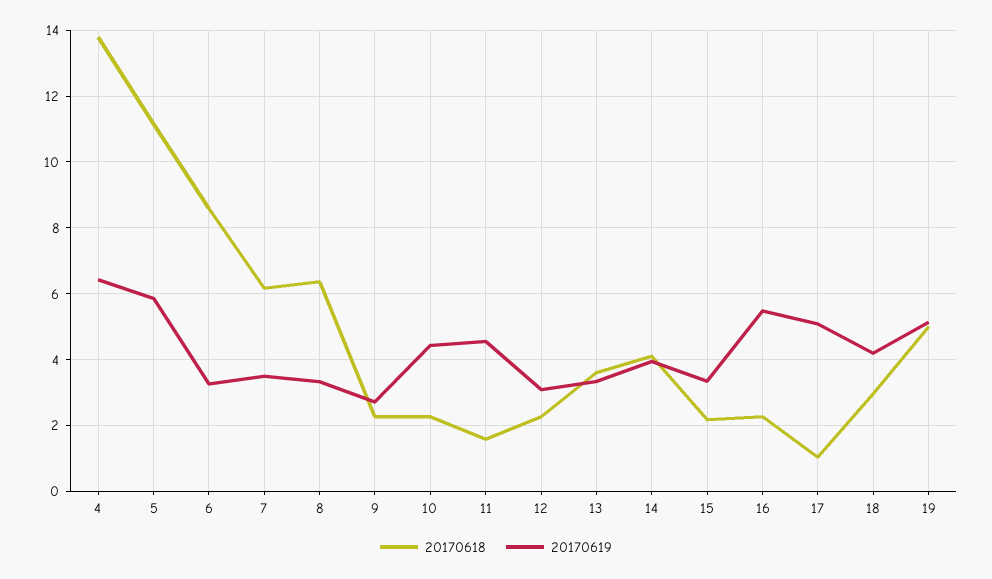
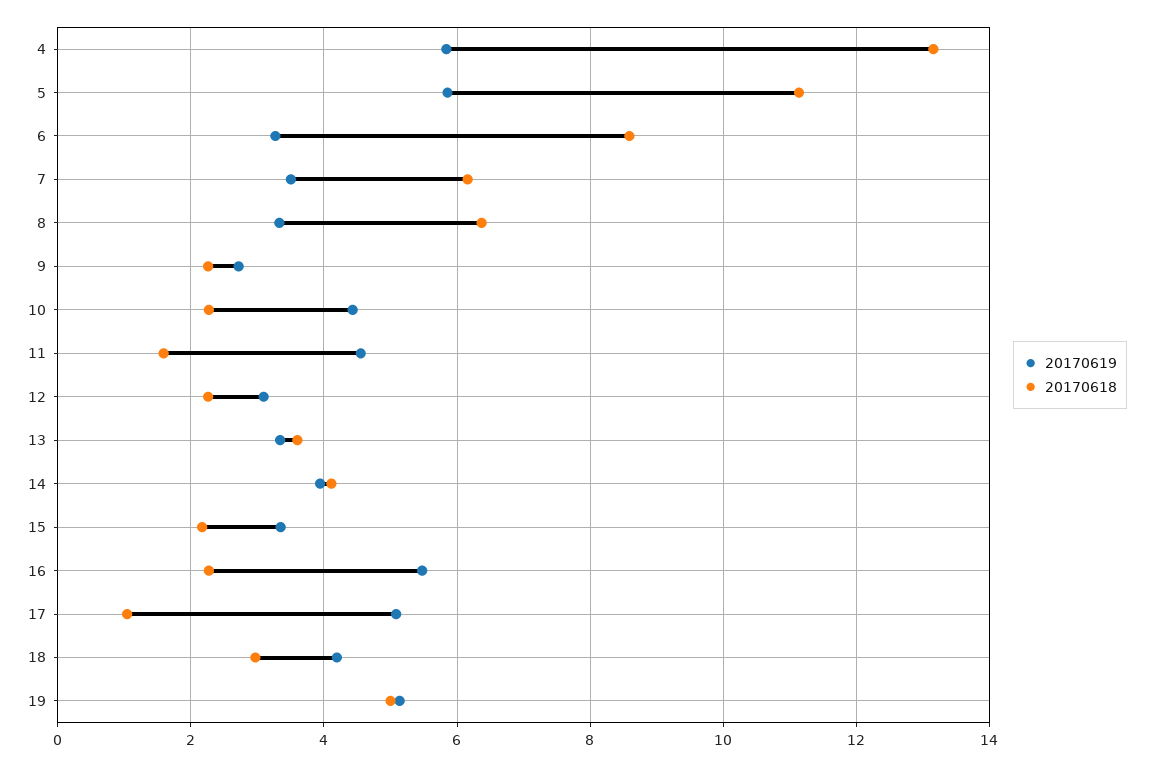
20170618, 4: 13.8 -> 13.2
20170619, 4: 6.4 -> 5.8

